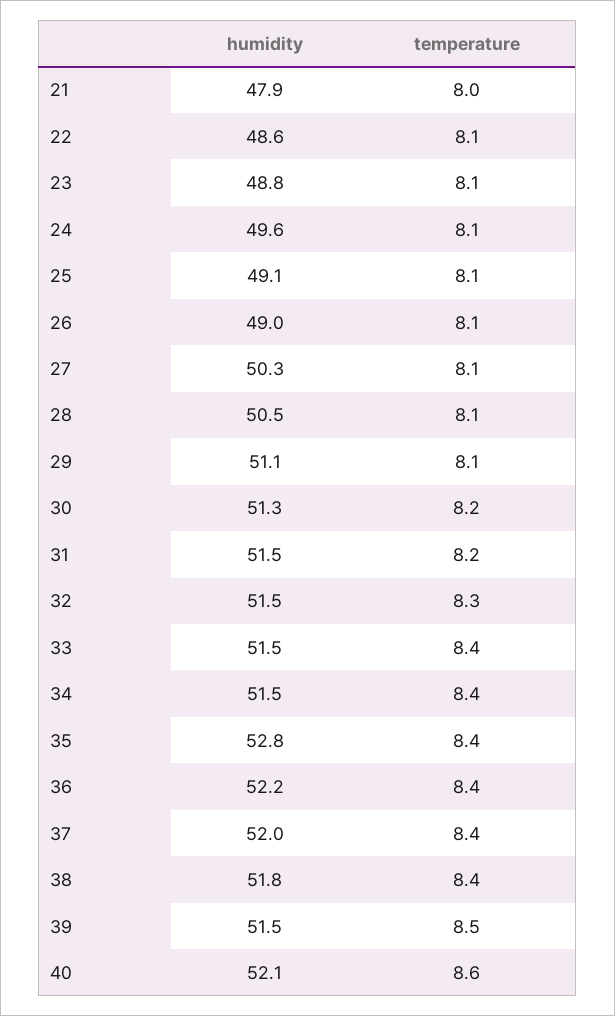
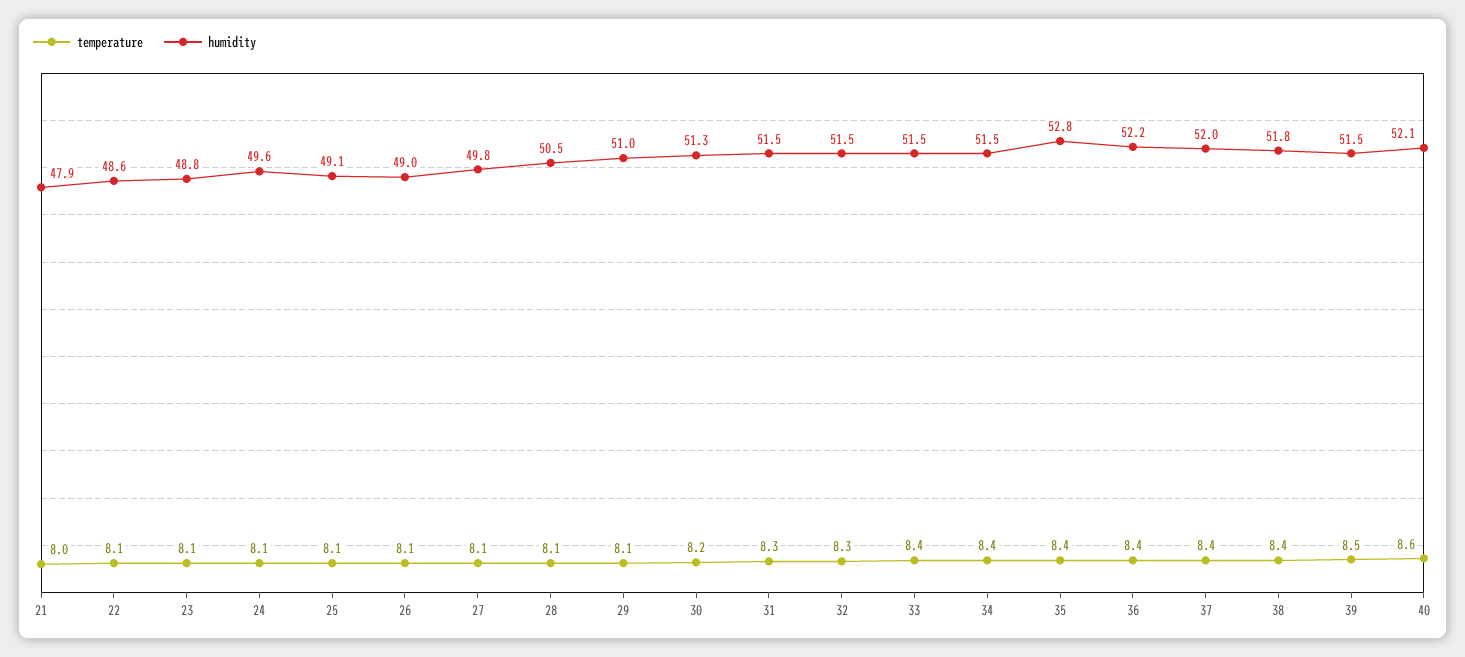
humidity, 27: 50.3 -> 49.8
humidity, 29: 51.1 -> 51
temperature, 31: 8.2 -> 8.3

